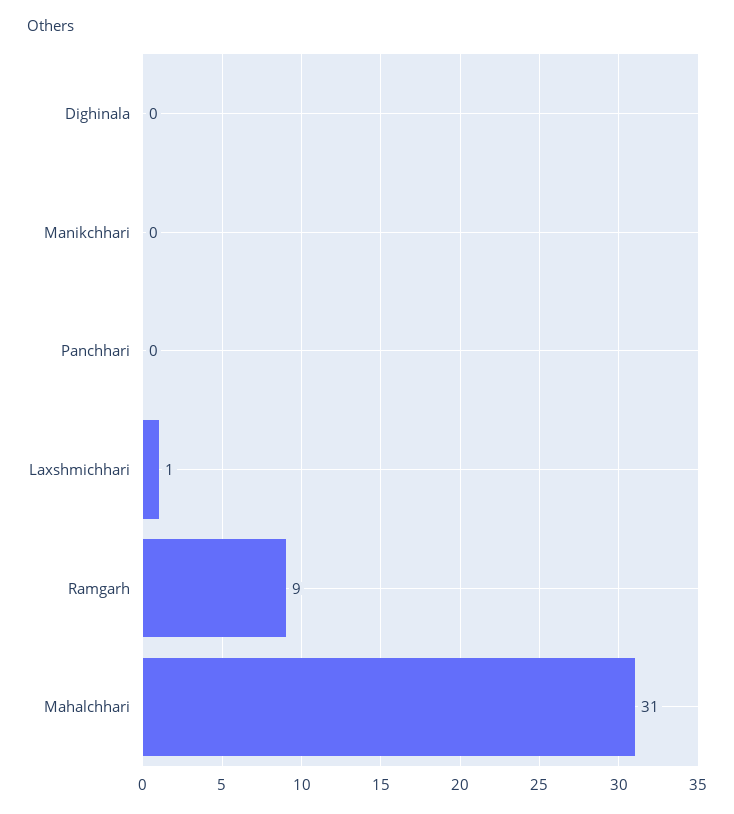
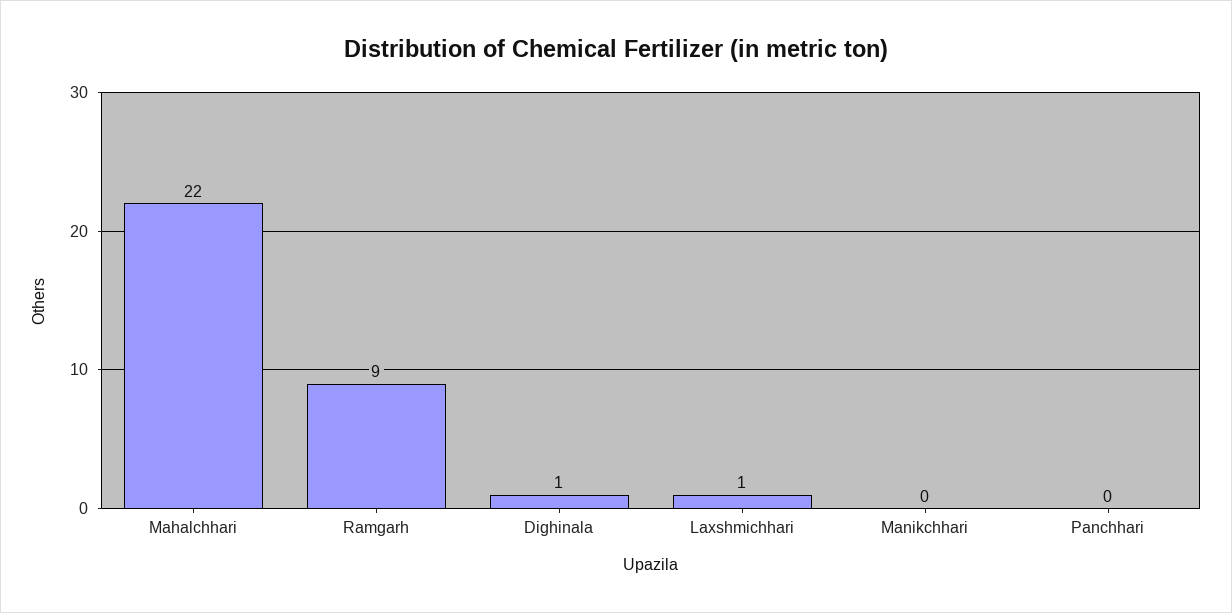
Dighinala: 0 -> 1
Mahalchhari: 31 -> 22

